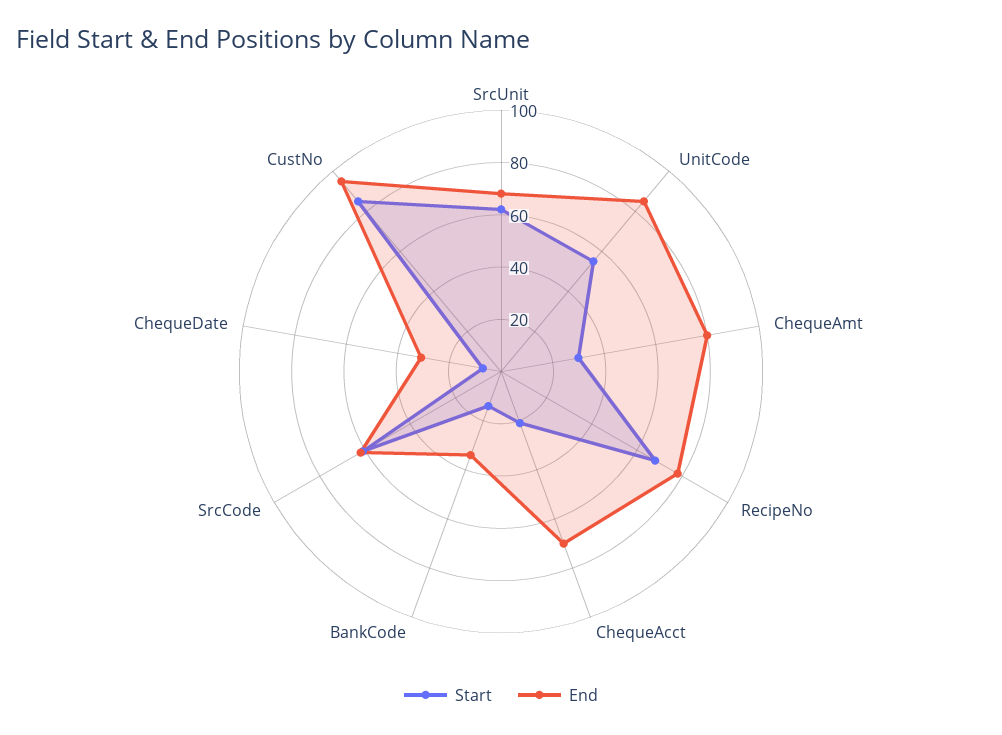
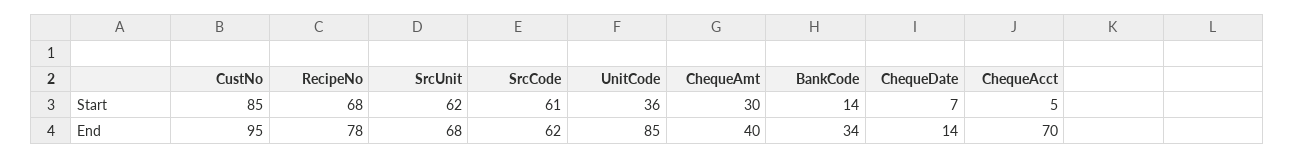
Start, UnitCode: 55 -> 36
End, ChequeAmt: 80 -> 40
Start, ChequeAcct: 20 -> 5
End, ChequeDate: 30 -> 14

